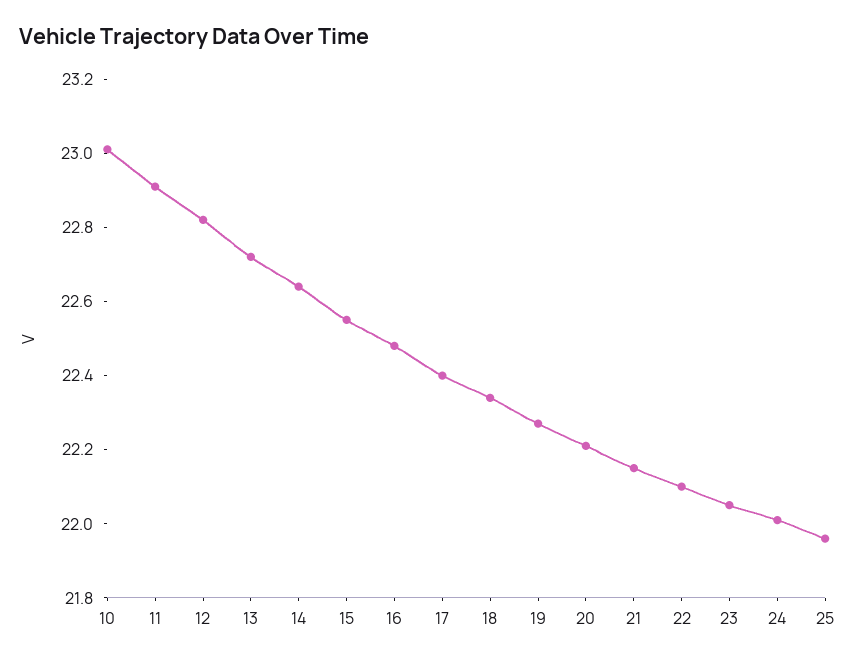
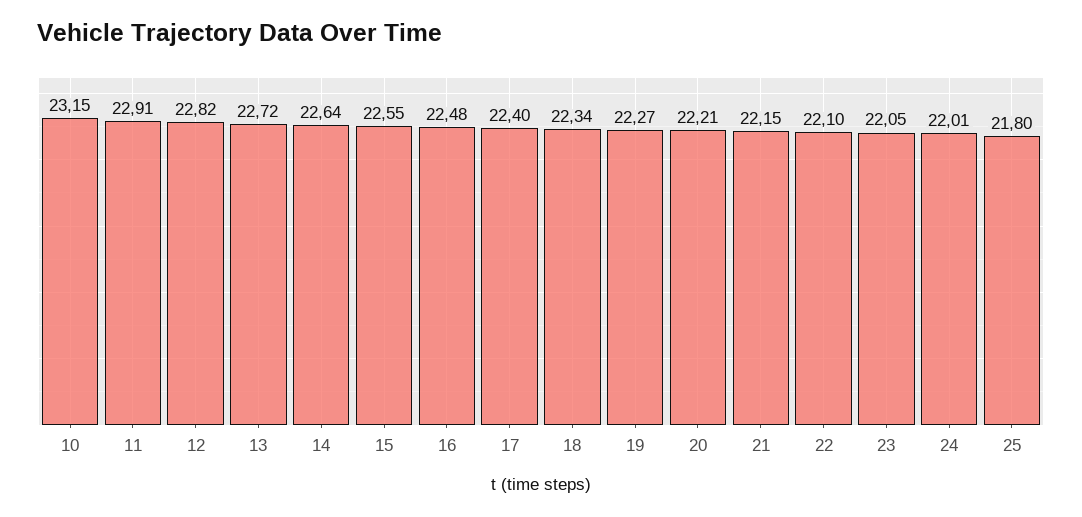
10: 23 -> 23.15
25: 21.95 -> 21.8

